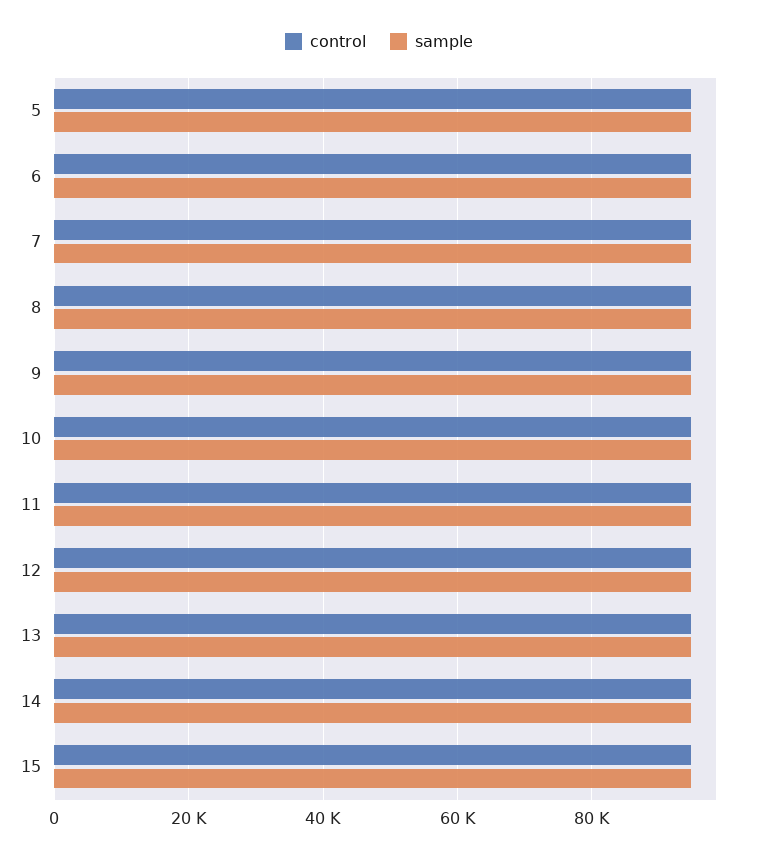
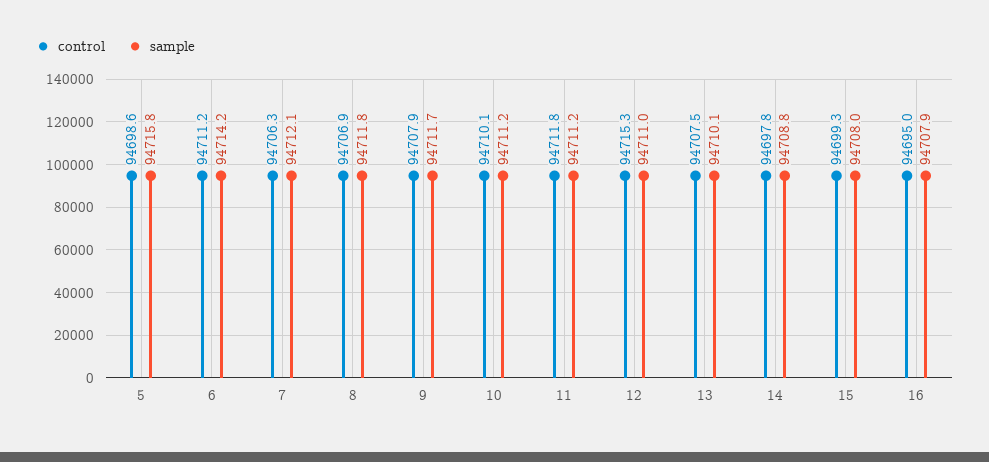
control, 16: none -> 94695
sample, 16: none -> 94707.9

